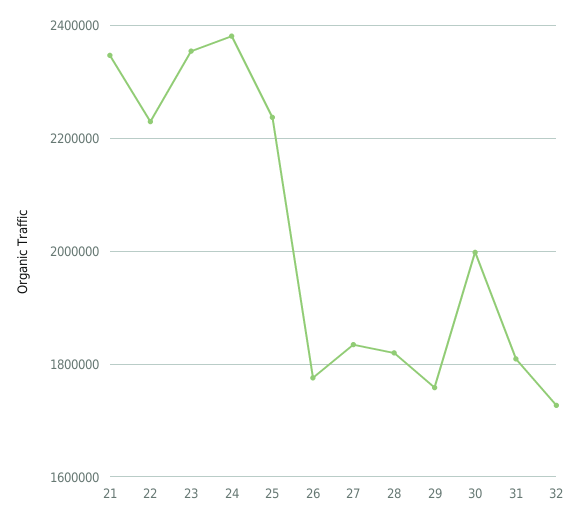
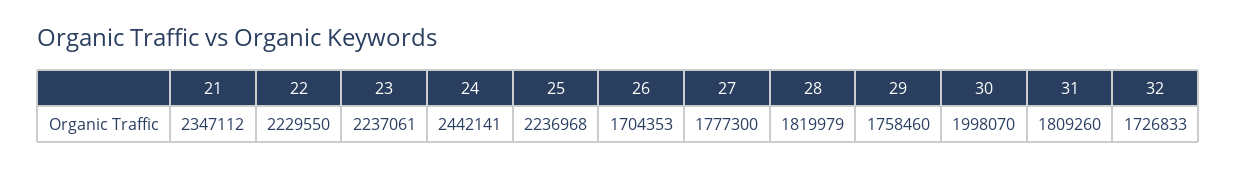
23: 2360000 -> 2237061
24: 2380000 -> 2442141
26: 1780000 -> 1704353
27: 1840000 -> 1777300

